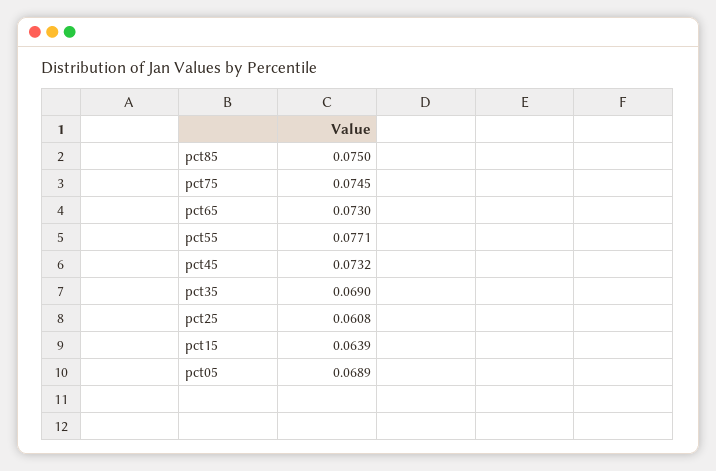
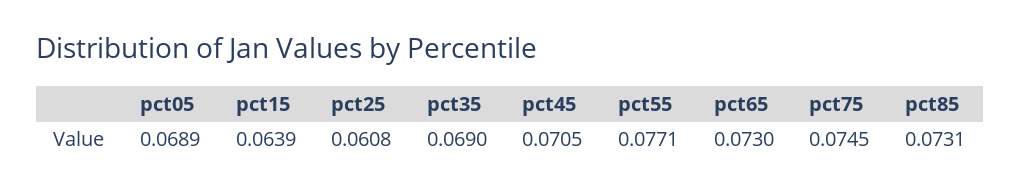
pct85: 0.075 -> 0.0731
pct45: 0.0732 -> 0.0705

